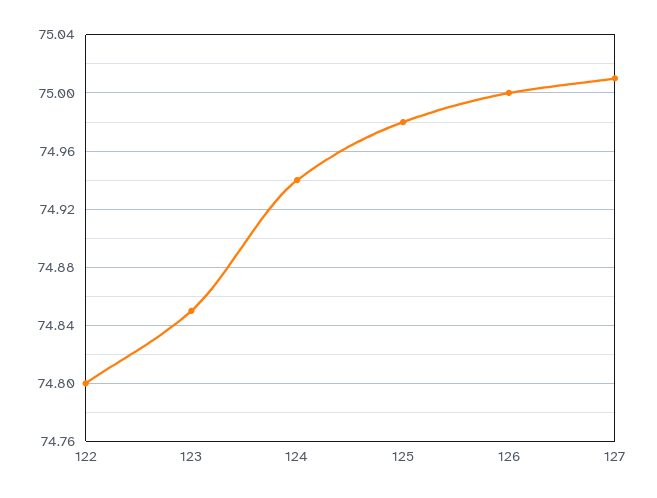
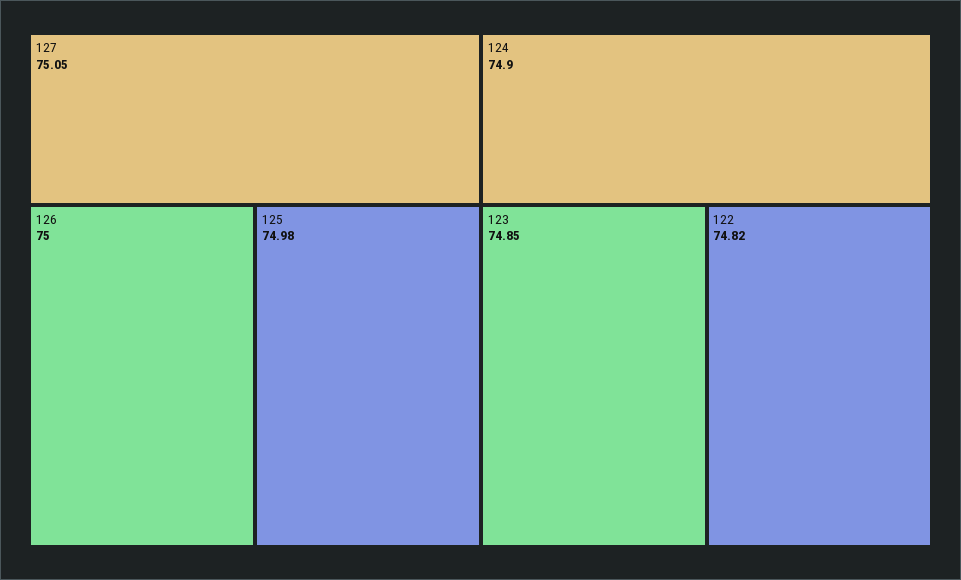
122: 74.8 -> 74.82
124: 74.94 -> 74.9
127: 75.01 -> 75.05

